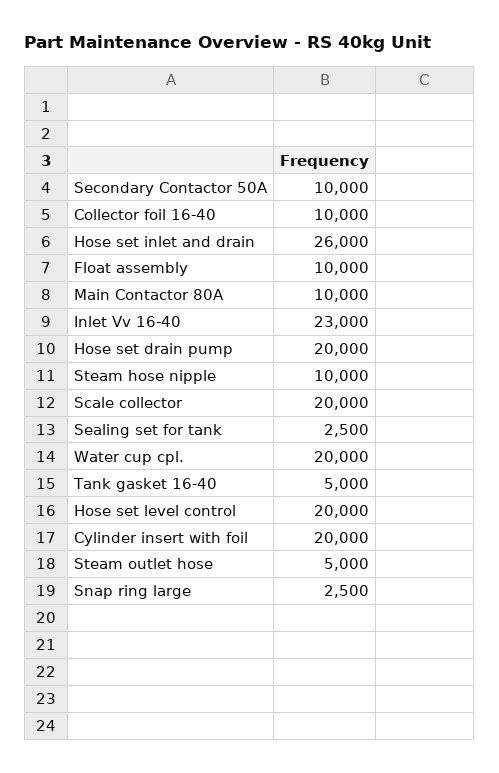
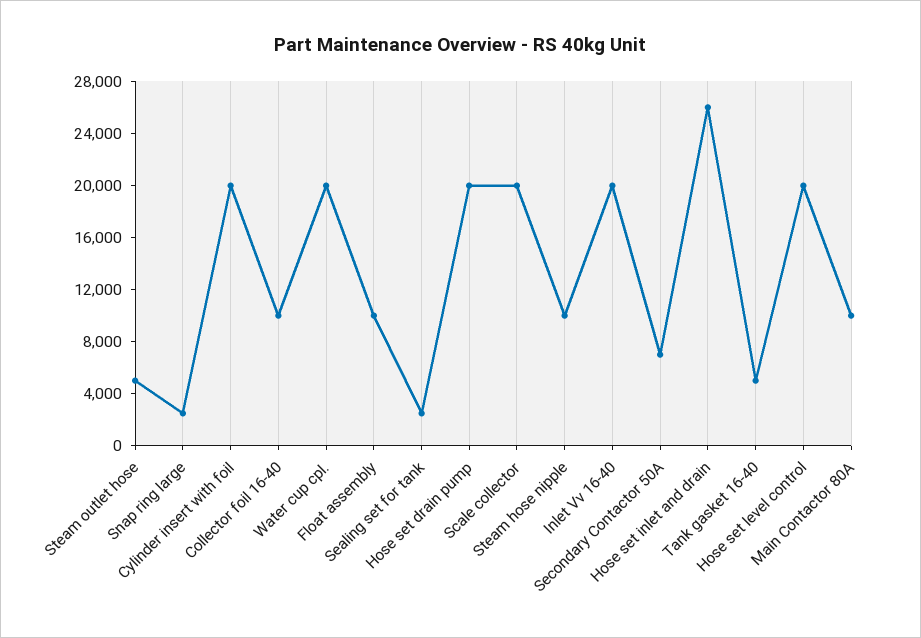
Secondary Contactor 50A: 10000 -> 7000
Inlet Vv 16-40: 23000 -> 20000

